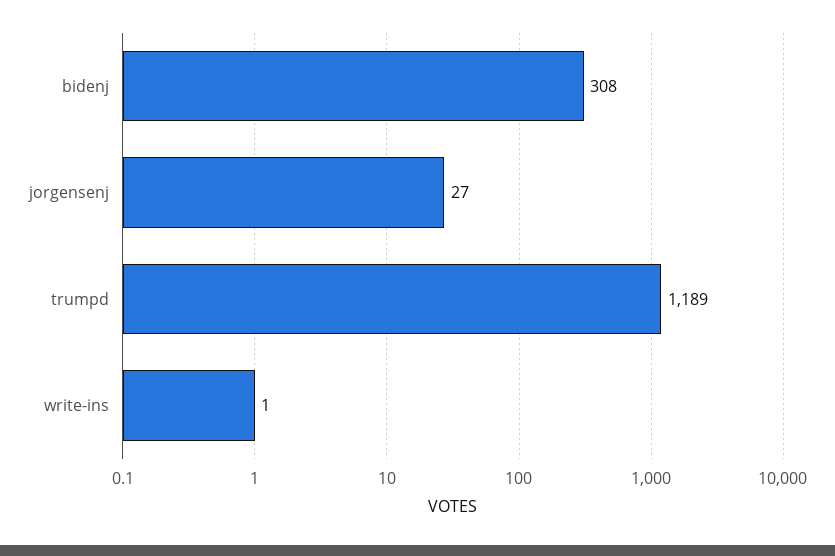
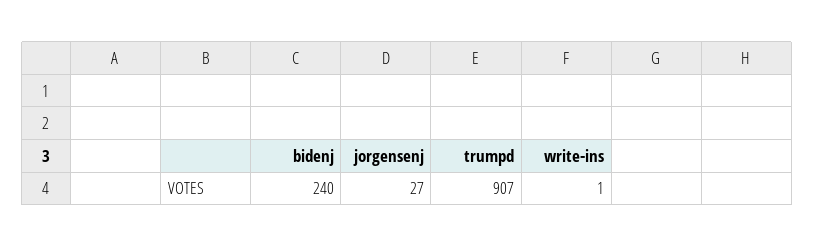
bidenj: 308 -> 240
trumpd: 1189 -> 907

